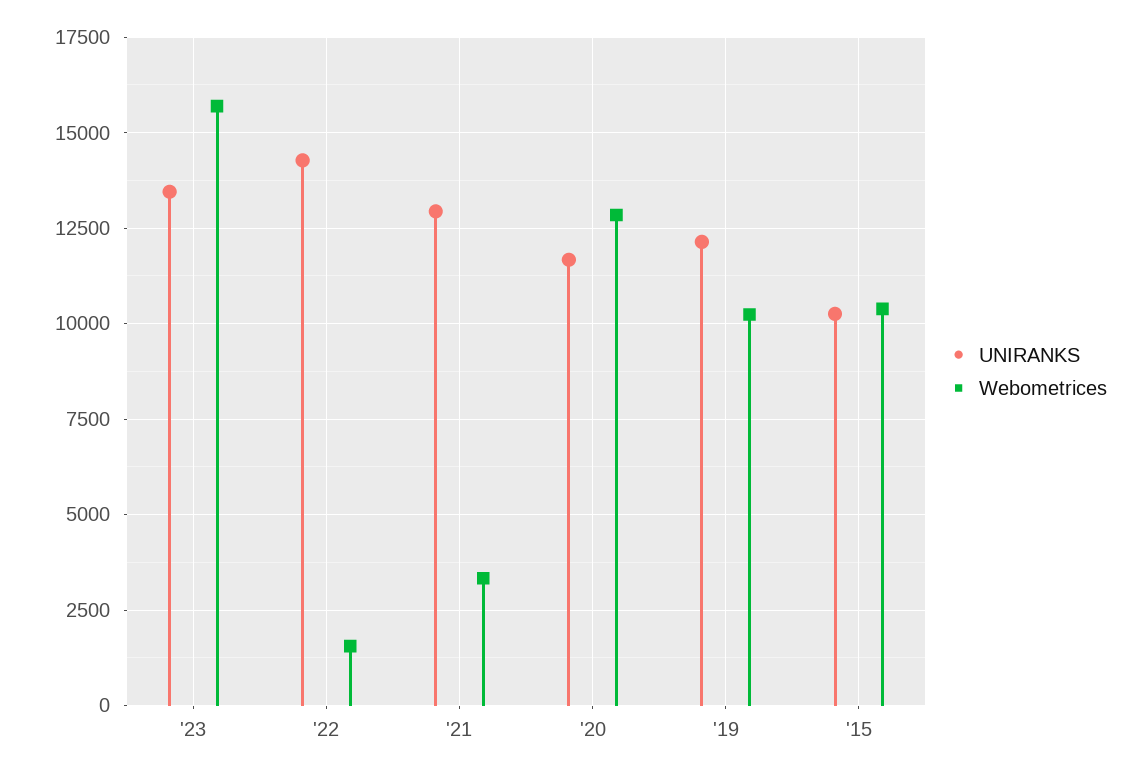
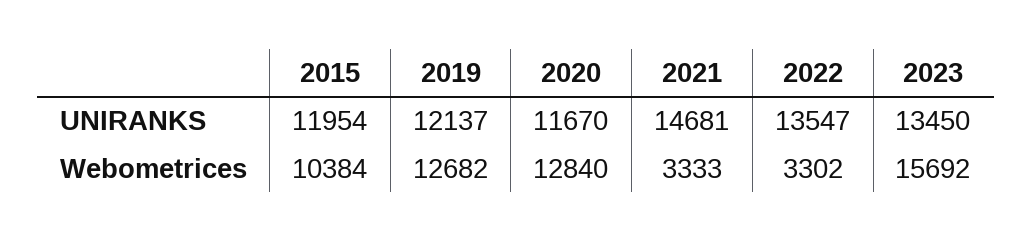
UNIRANKS, '22: 14250 -> 13547
Webometrices, '22: 1500 -> 3302
UNIRANKS, '21: 13000 -> 14681
Webometrices, '19: 10250 -> 12682
UNIRANKS, '15: 10250 -> 11954

